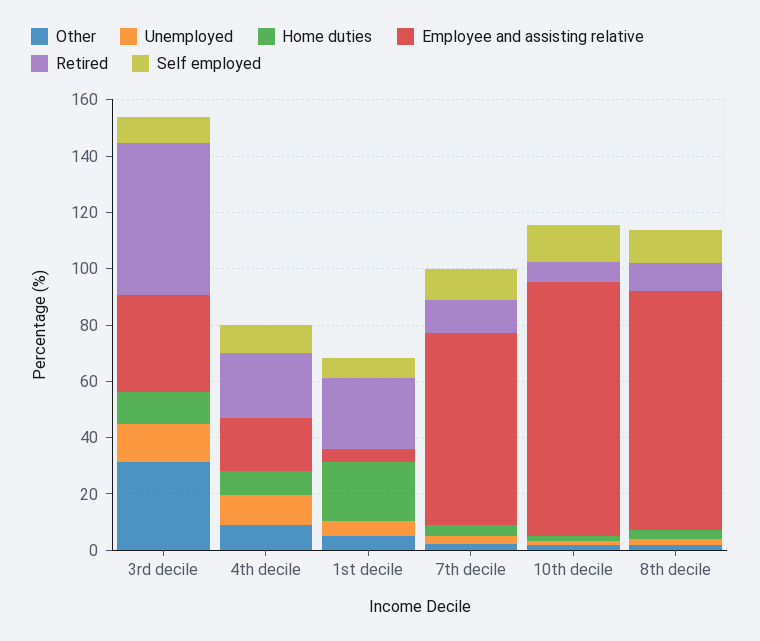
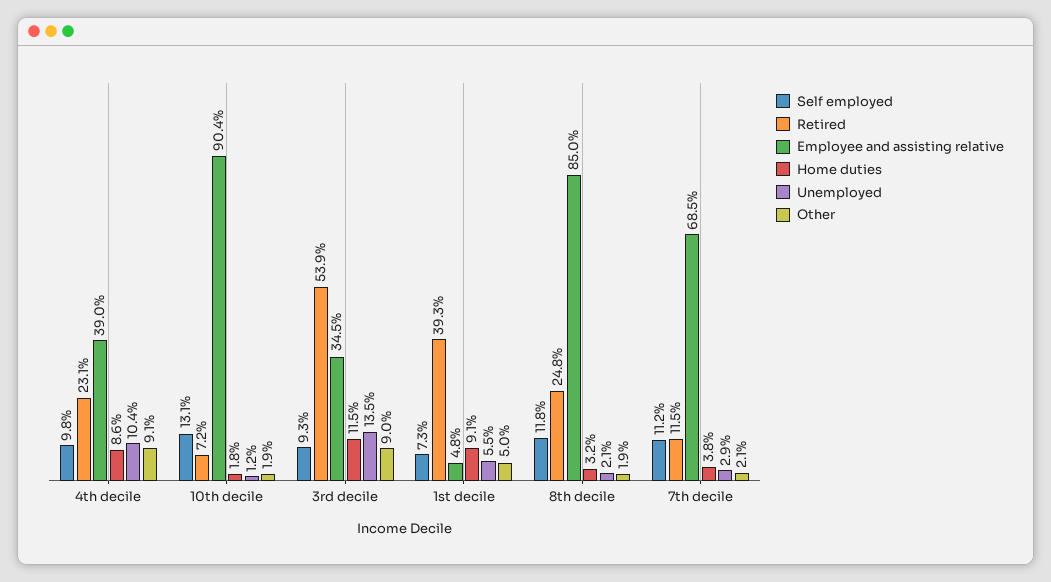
Other, 3rd decile: 30 -> 9
Employee and assisting relative, 4th decile: 20 -> 39
Home duties, 1st decile: 20 -> 9.1
Retired, 1st decile: 25 -> 39.3
Retired, 8th decile: 10 -> 24.8

